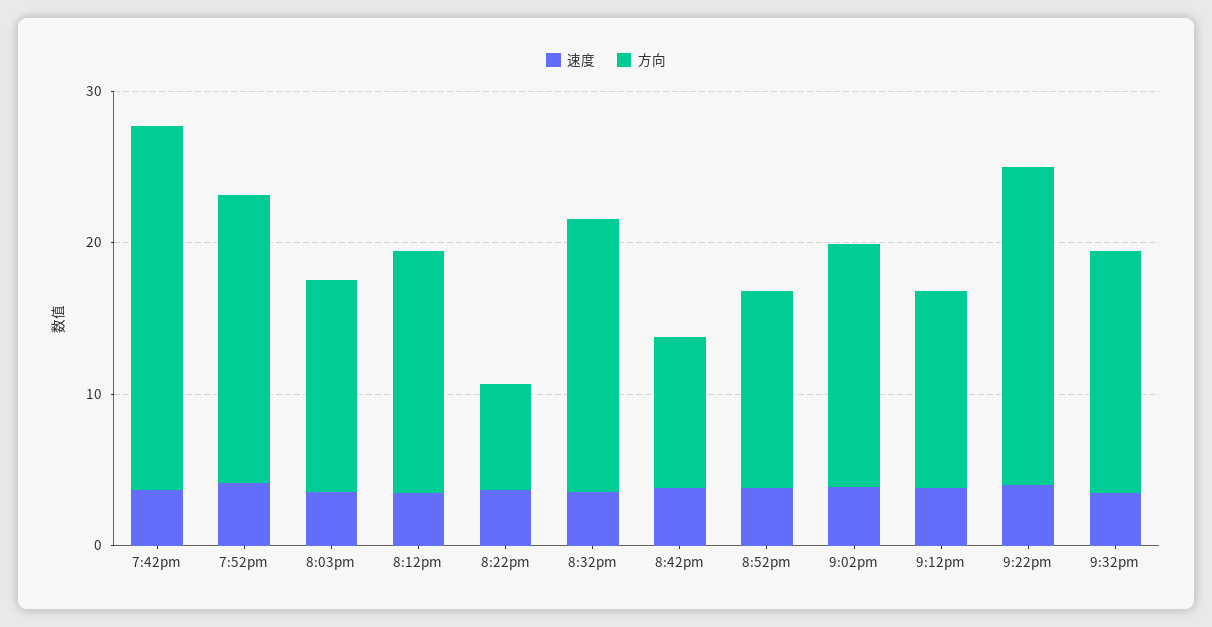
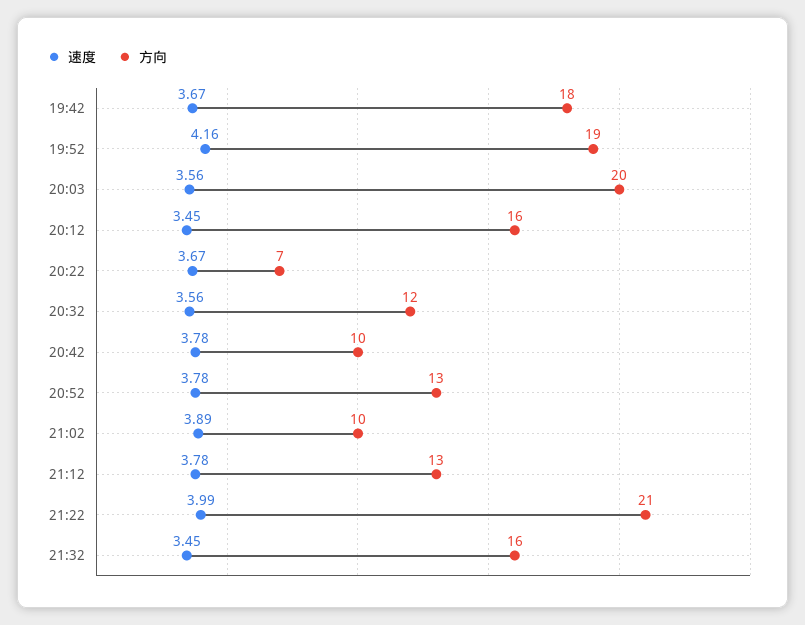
方向, 7:42pm: 24 -> 18
方向, 8:03pm: 14 -> 20
方向, 8:32pm: 18 -> 12
方向, 9:02pm: 16 -> 10

